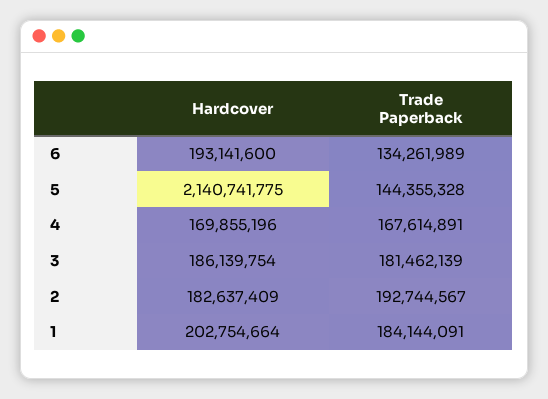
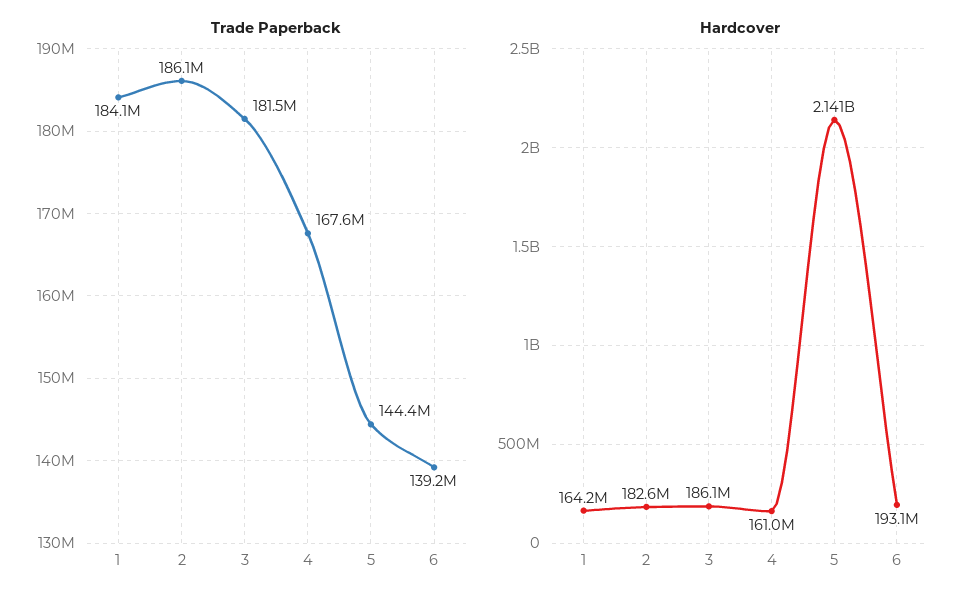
Trade Paperback, 6: 134261989 -> 139200000
Hardcover, 4: 169855196 -> 161000000
Trade Paperback, 2: 192744567 -> 186100000
Hardcover, 1: 202754664 -> 164200000

